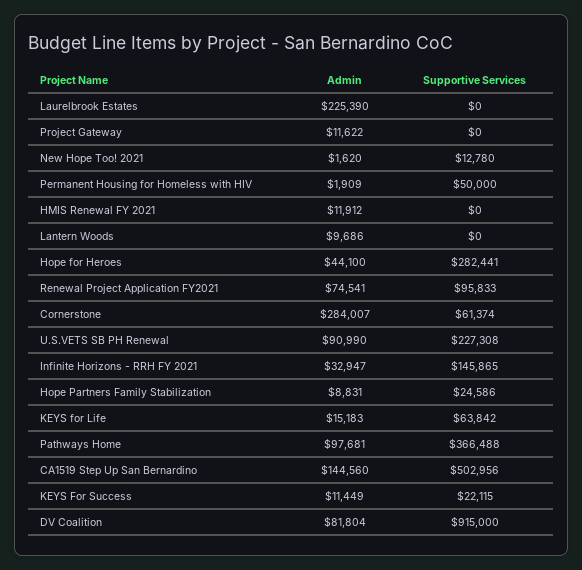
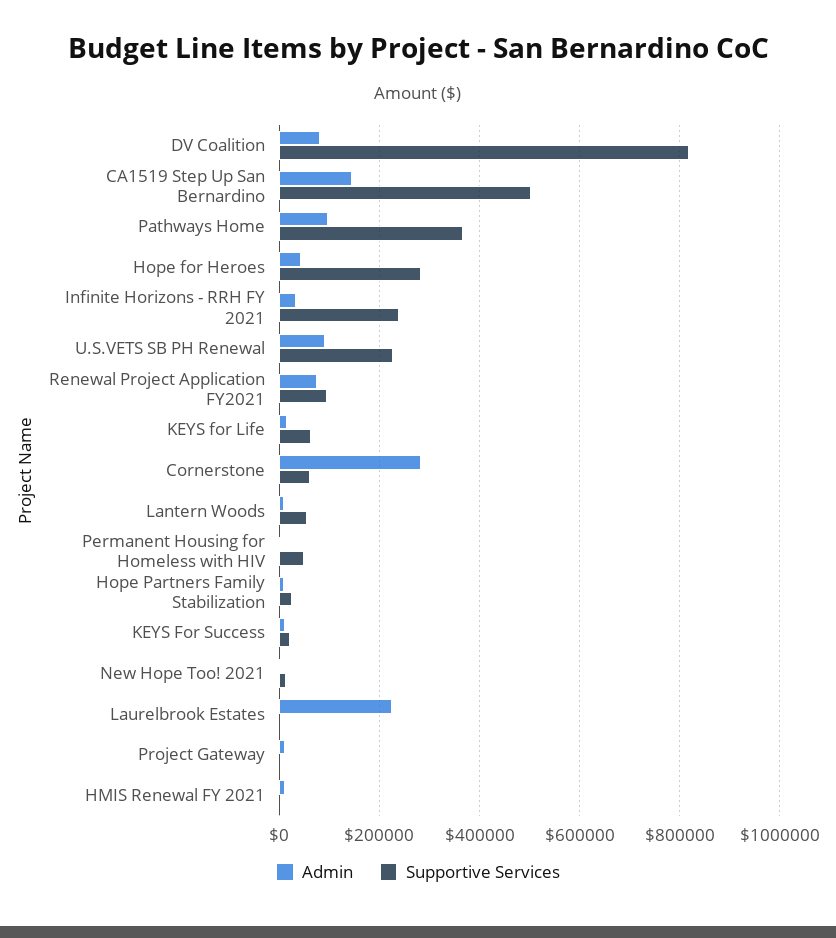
Supportive Services, Lantern Woods: 0 -> 60000
Supportive Services, Infinite Horizons - RRH FY 2021: 145865 -> 240000
Supportive Services, DV Coalition: 915000 -> 820000

